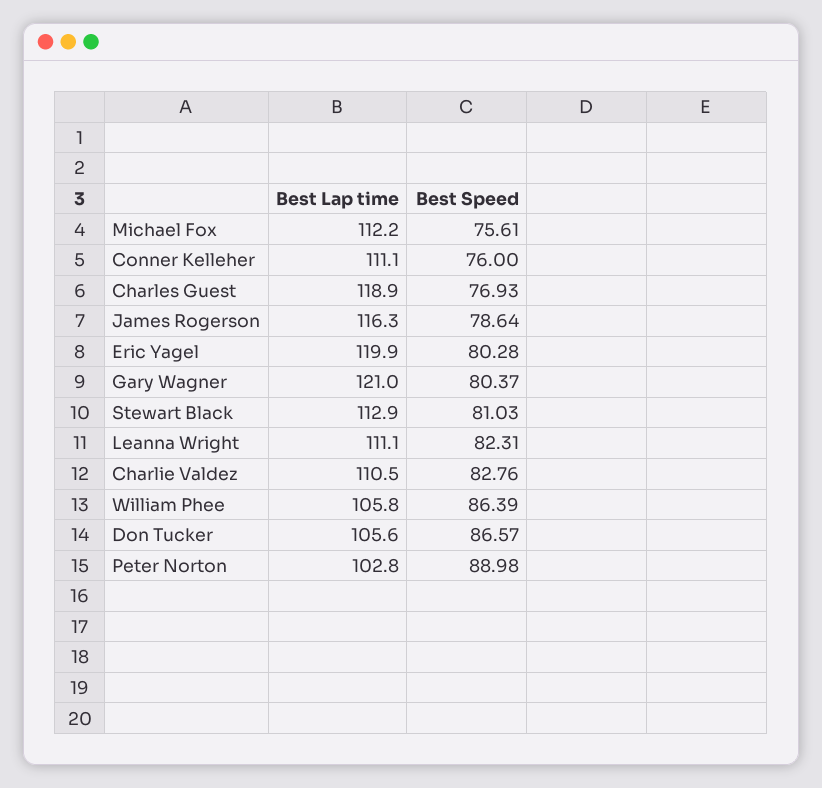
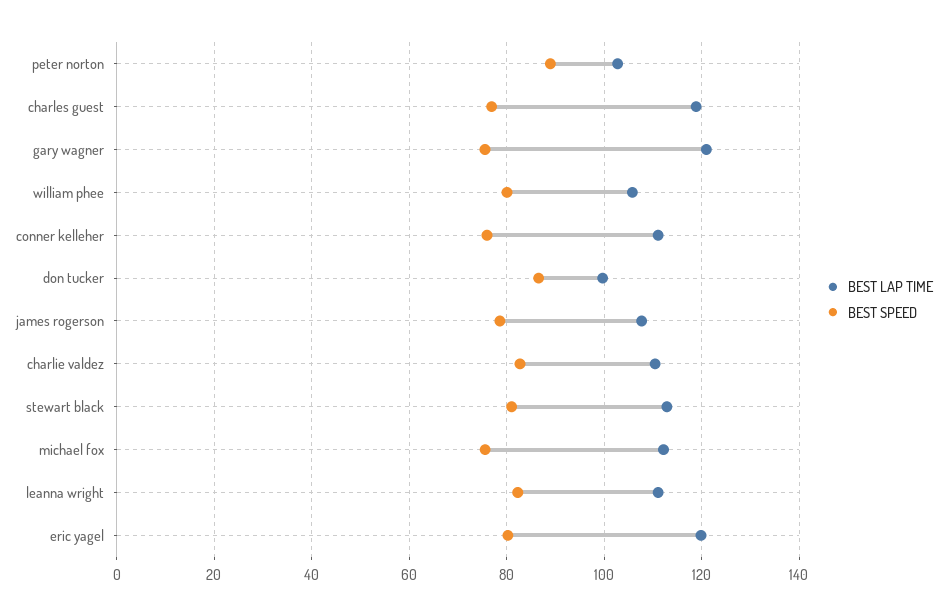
Best Lap time, James Rogerson: 116.3 -> 108
Best Speed, Gary Wagner: 80.37 -> 76
Best Speed, William Phee: 86.39 -> 80
Best Lap time, Don Tucker: 105.6 -> 100

